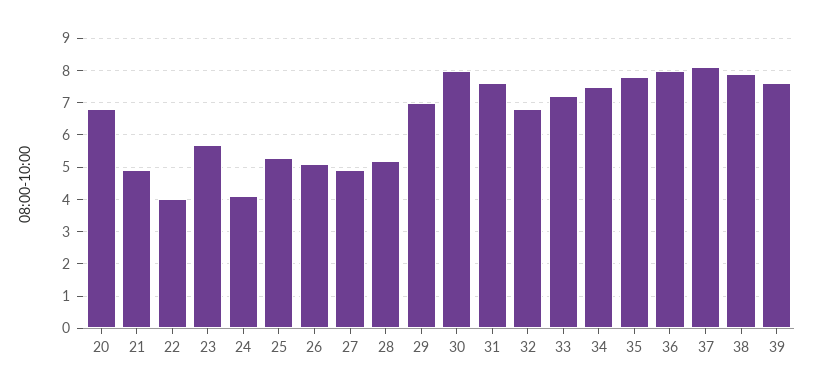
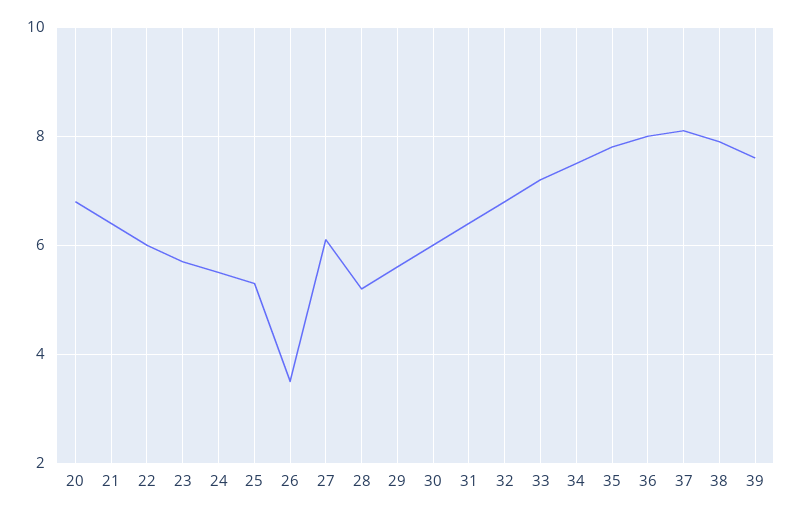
21: 5 -> 6.5
22: 4 -> 6
24: 4 -> 5.5
26: 5 -> 3.5
27: 5 -> 6
29: 7 -> 5.5
30: 8 -> 6
31: 7.5 -> 6.5

